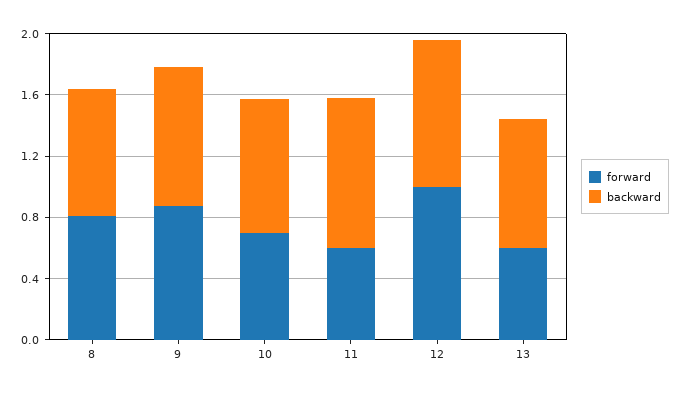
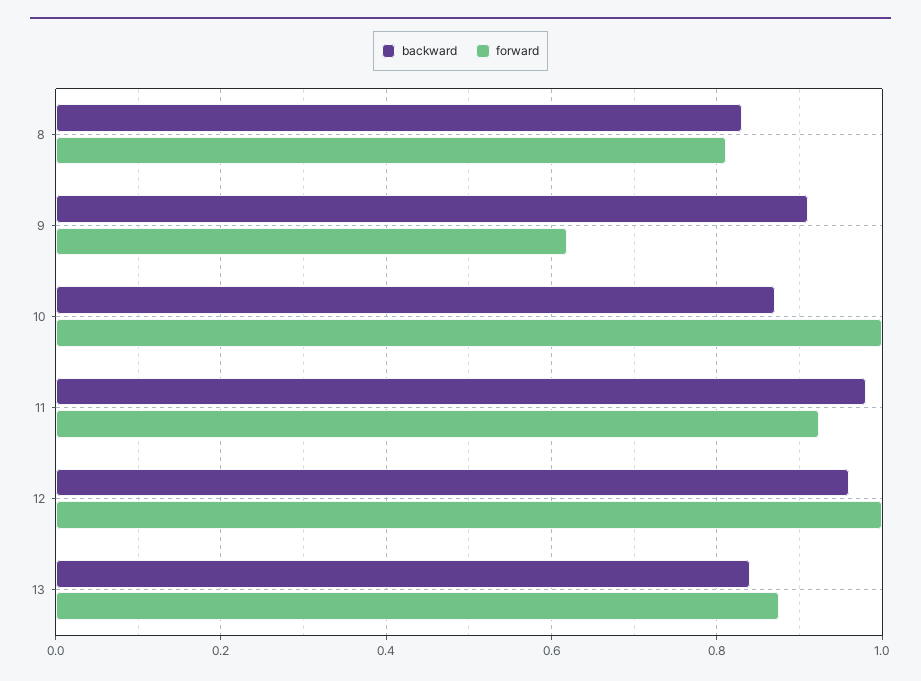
forward, 9: 0.9 -> 0.62
forward, 10: 0.7 -> 1
forward, 11: 0.6 -> 0.92
forward, 13: 0.6 -> 0.88

